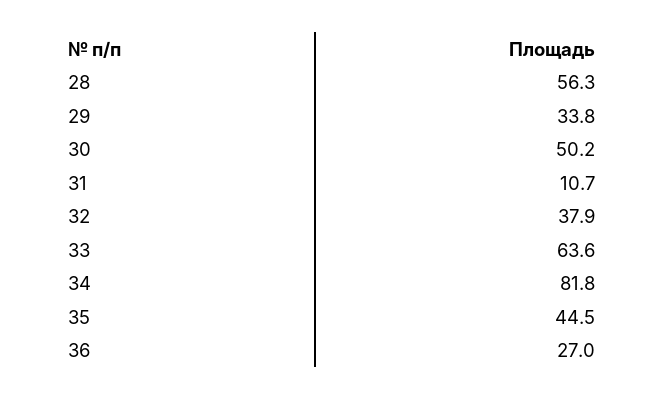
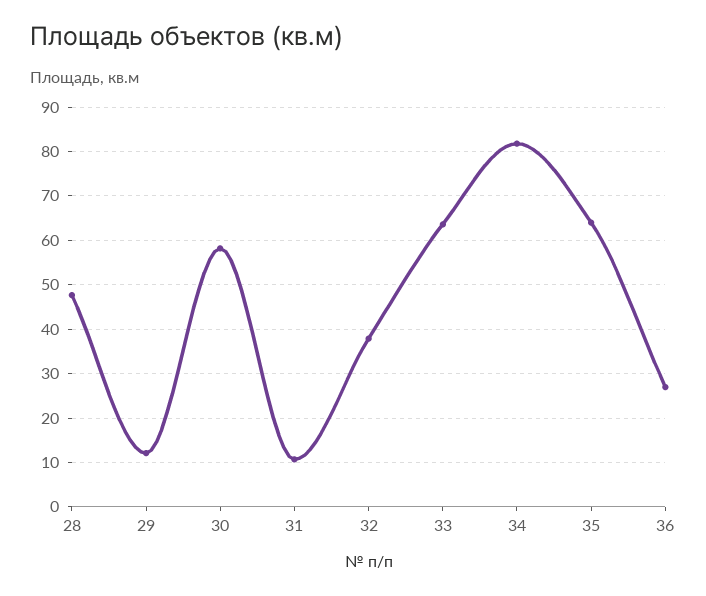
28: 56.3 -> 48
29: 33.8 -> 12
30: 50.2 -> 58
35: 44.5 -> 64

